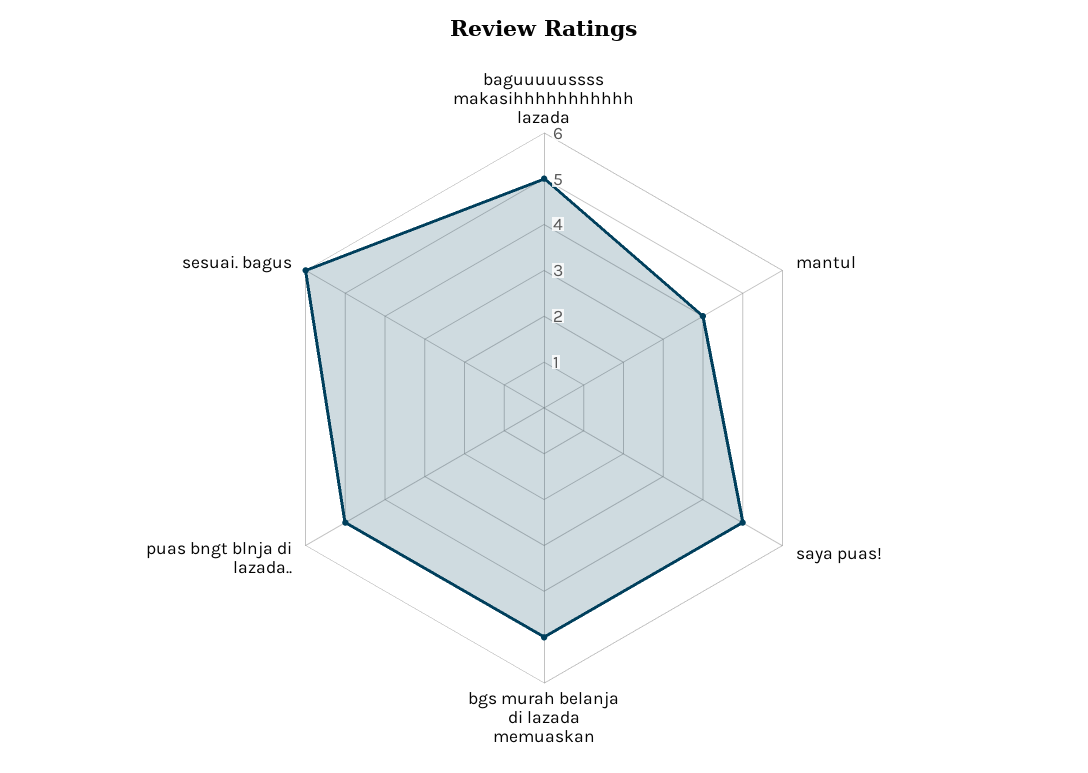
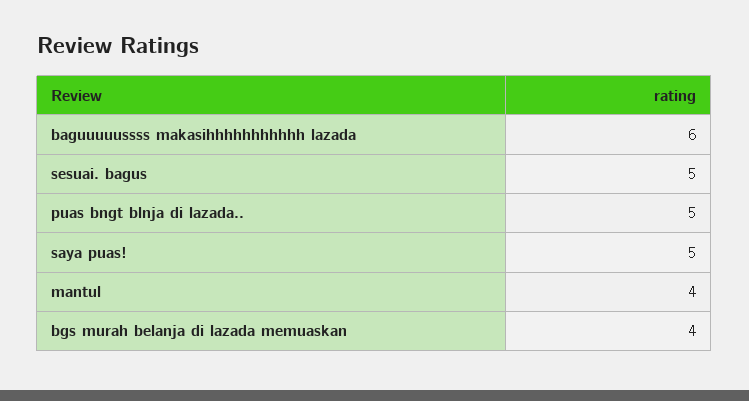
baguuuuussss makasihhhhhhhhhhh lazada: 5 -> 6
bgs murah belanja di lazada memuaskan: 5 -> 4
sesuai. bagus: 6 -> 5

